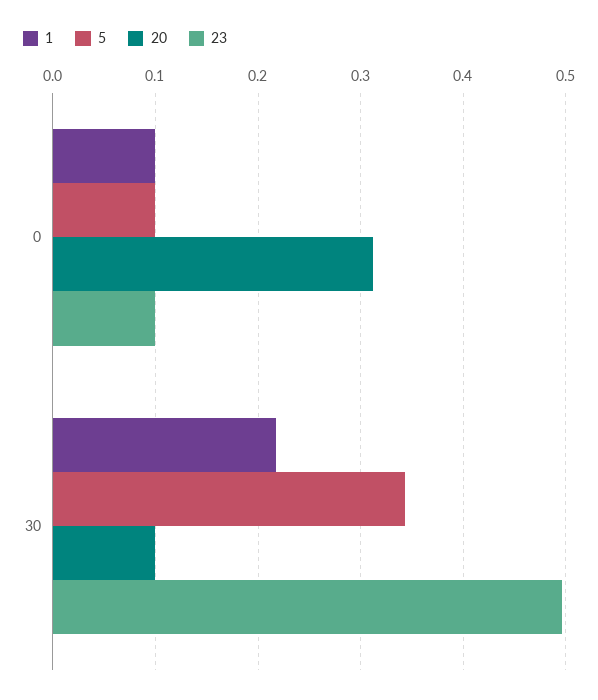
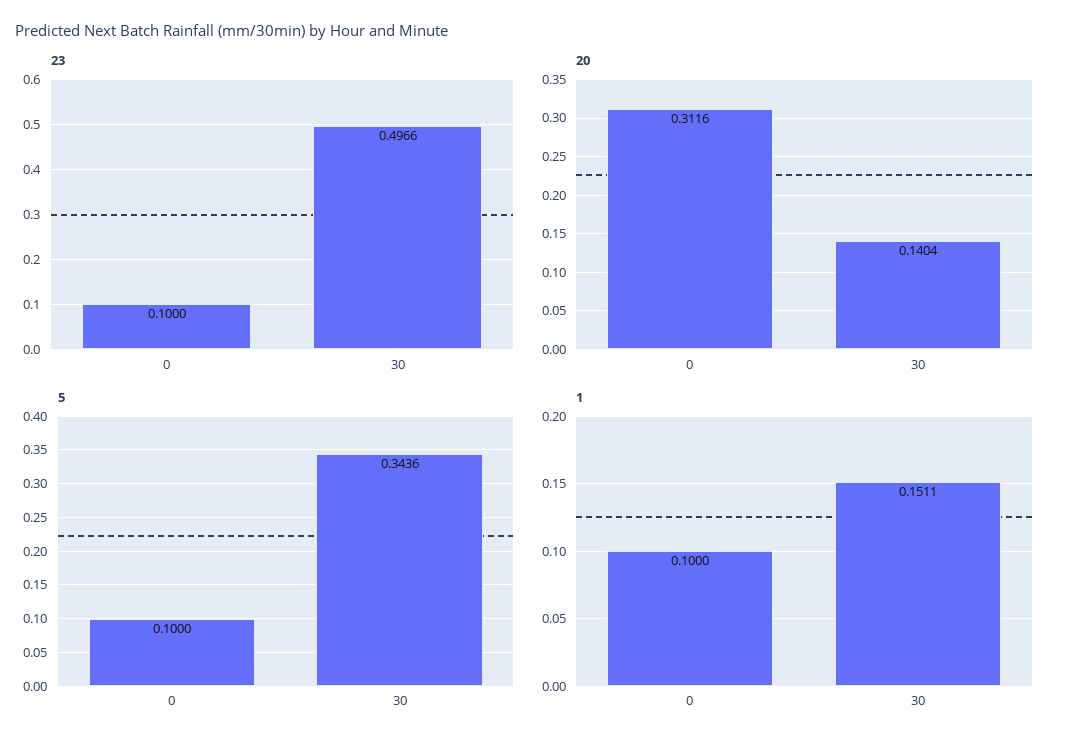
1, 30: 0.22 -> 0.1511
20, 30: 0.1 -> 0.1404

